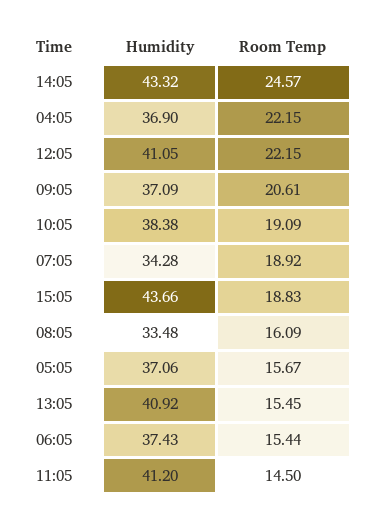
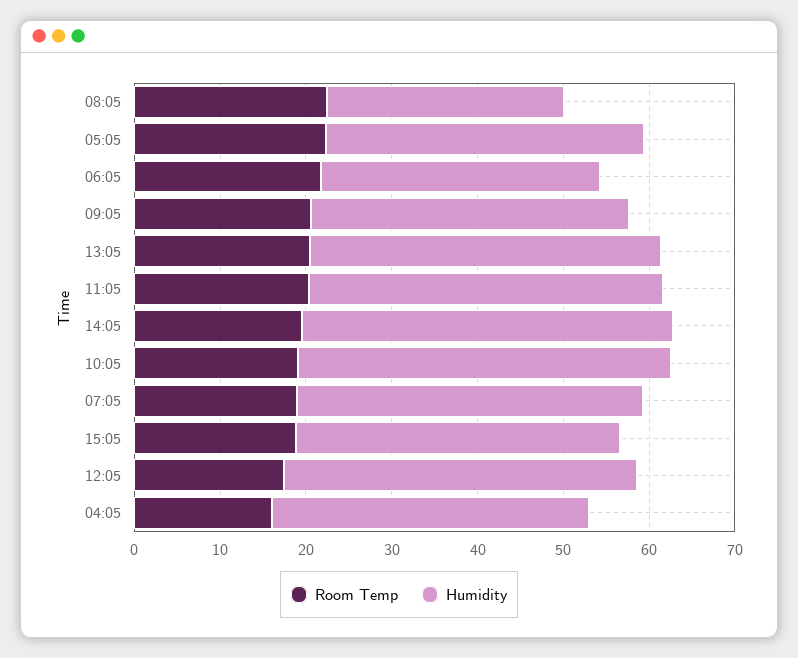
Room Temp, 14:05: 24.57 -> 20
Room Temp, 04:05: 22.15 -> 16
Room Temp, 12:05: 22.15 -> 18
Humidity, 10:05: 38.38 -> 44
Humidity, 07:05: 34.28 -> 40
Humidity, 15:05: 43.66 -> 38
Humidity, 08:05: 33.48 -> 28
Room Temp, 08:05: 16.09 -> 22
Room Temp, 05:05: 15.67 -> 22
Room Temp, 13:05: 15.45 -> 20
Humidity, 06:05: 37.43 -> 32
Room Temp, 06:05: 15.44 -> 22
Room Temp, 11:05: 14.5 -> 20

